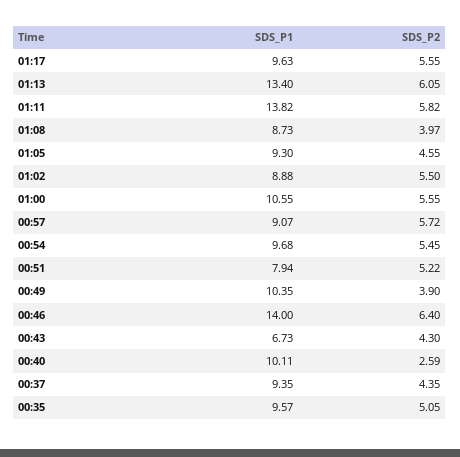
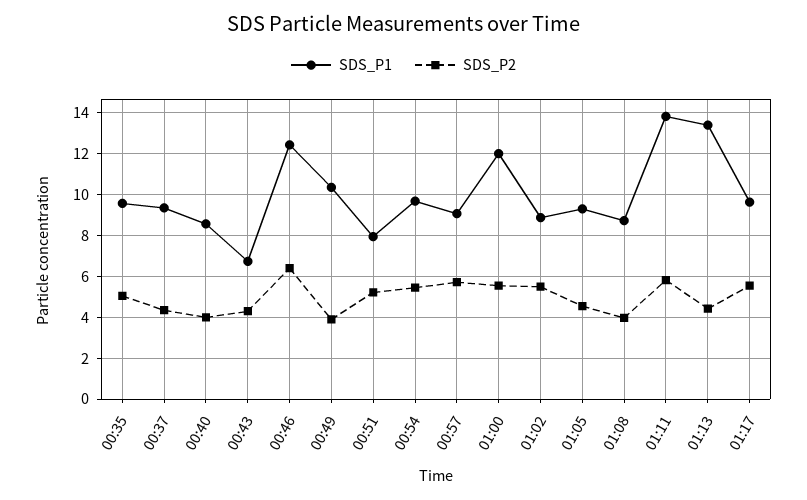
SDS_P2, 01:13: 6.05 -> 4.5
SDS_P1, 01:00: 10.55 -> 12
SDS_P1, 00:46: 14 -> 12.5
SDS_P1, 00:40: 10.11 -> 8.5
SDS_P2, 00:40: 2.59 -> 4

